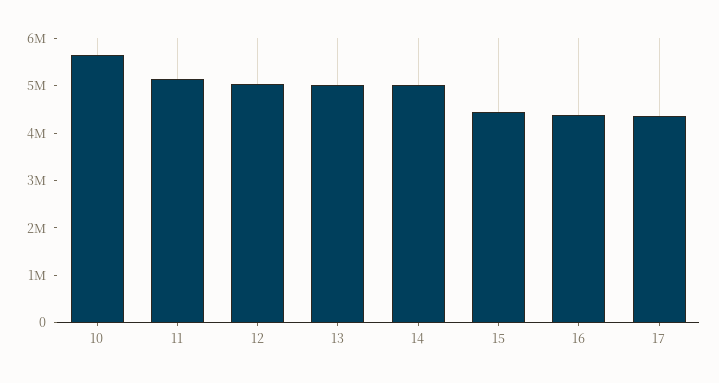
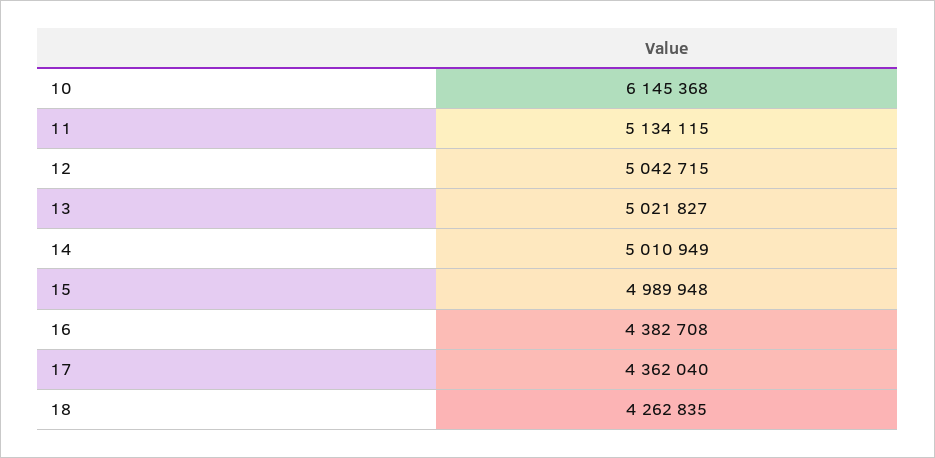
10: 5600000 -> 6145368
15: 4400000 -> 4989948
18: none -> 4262835

